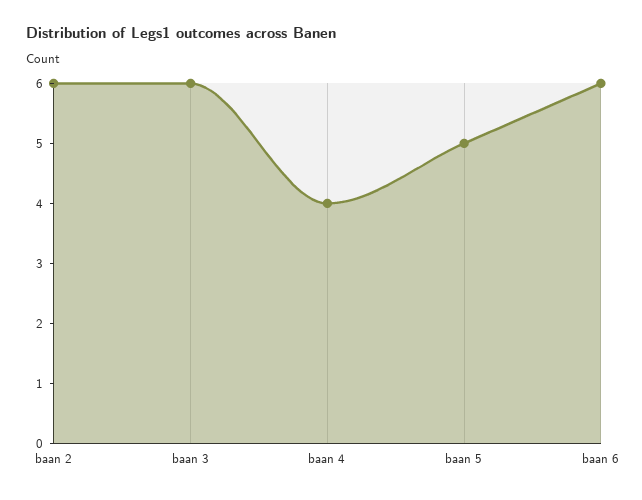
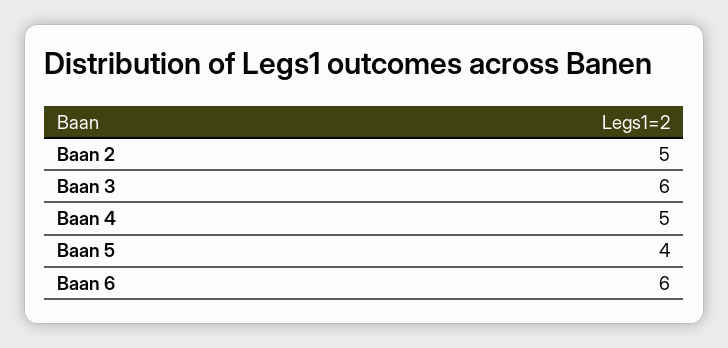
baan 2: 6 -> 5
baan 4: 4 -> 5
baan 5: 5 -> 4

